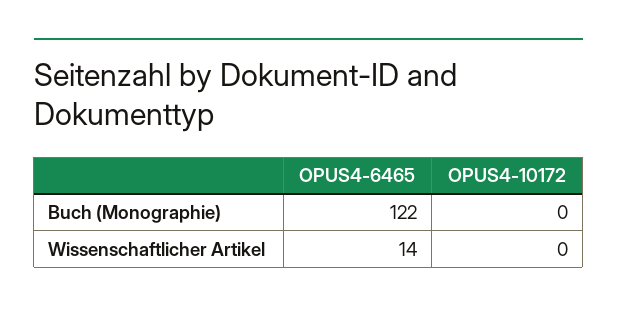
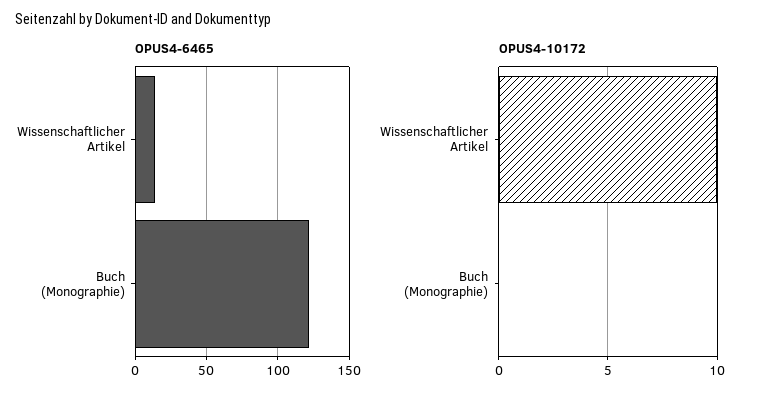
OPUS4-10172, Wissenschaftlicher Artikel: 0 -> 10

